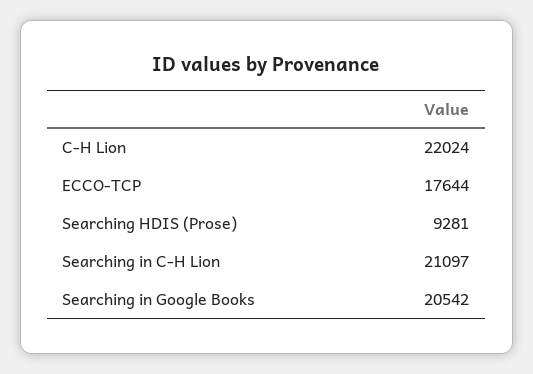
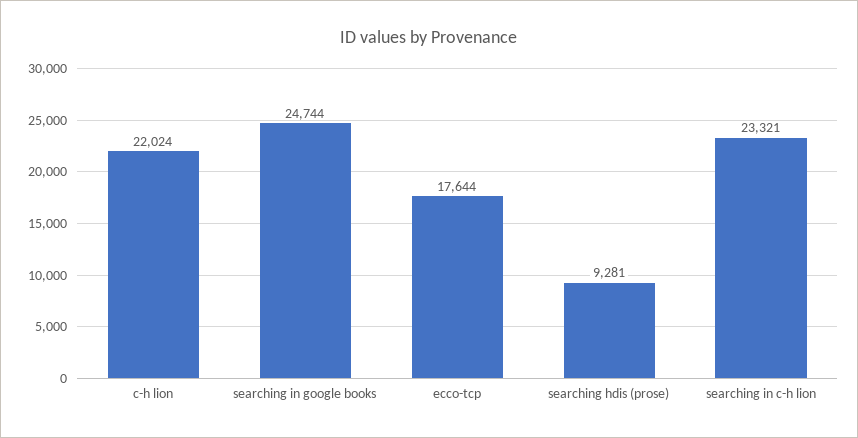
Searching in C-H Lion: 21097 -> 23321
Searching in Google Books: 20542 -> 24744

